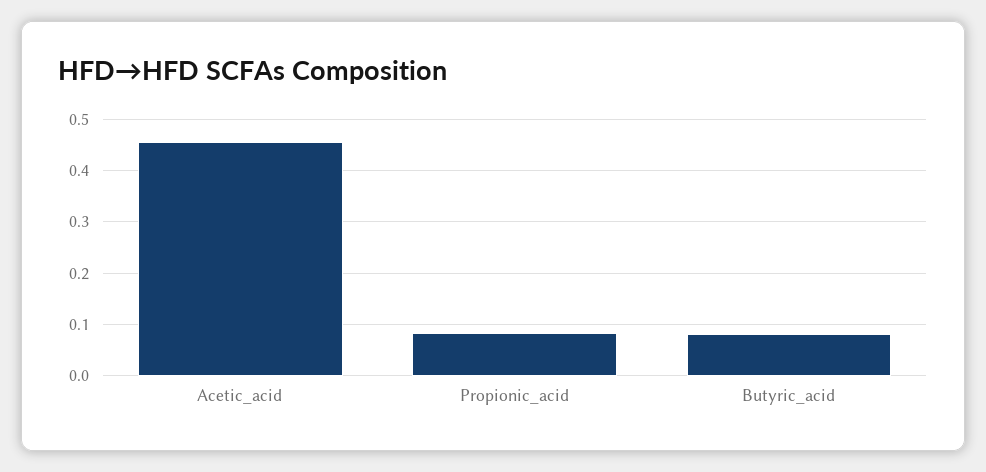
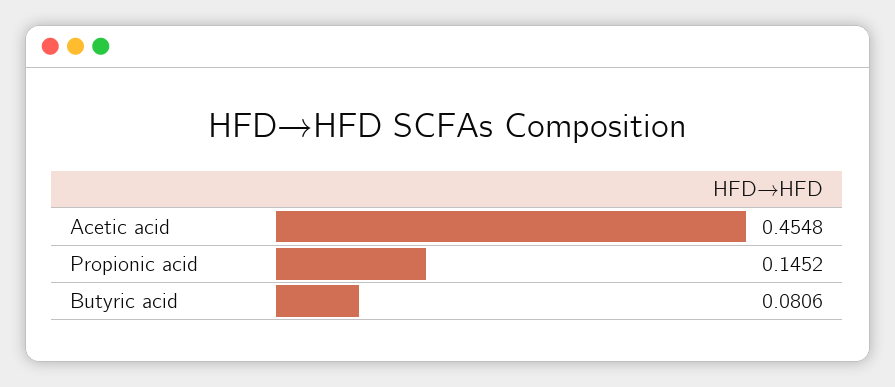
Propionic_acid: 0.08 -> 0.1452

